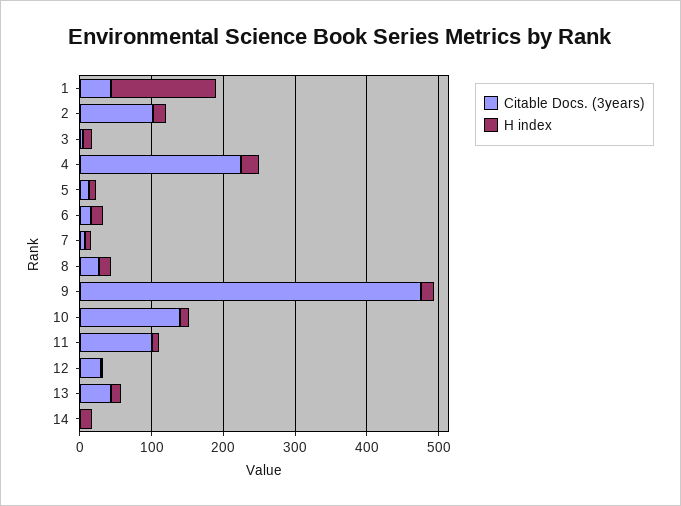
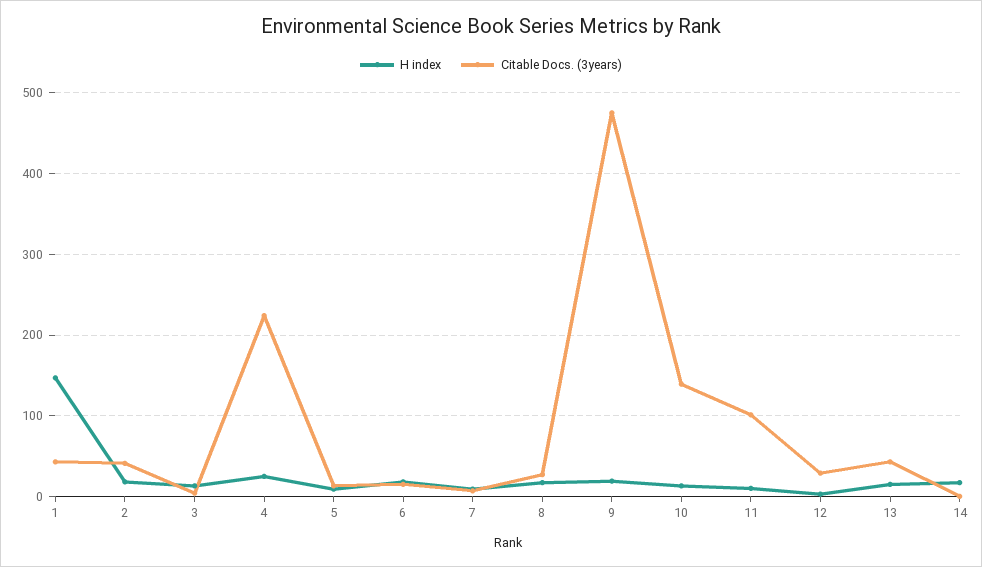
Citable Docs. (3years), 2: 100 -> 40

